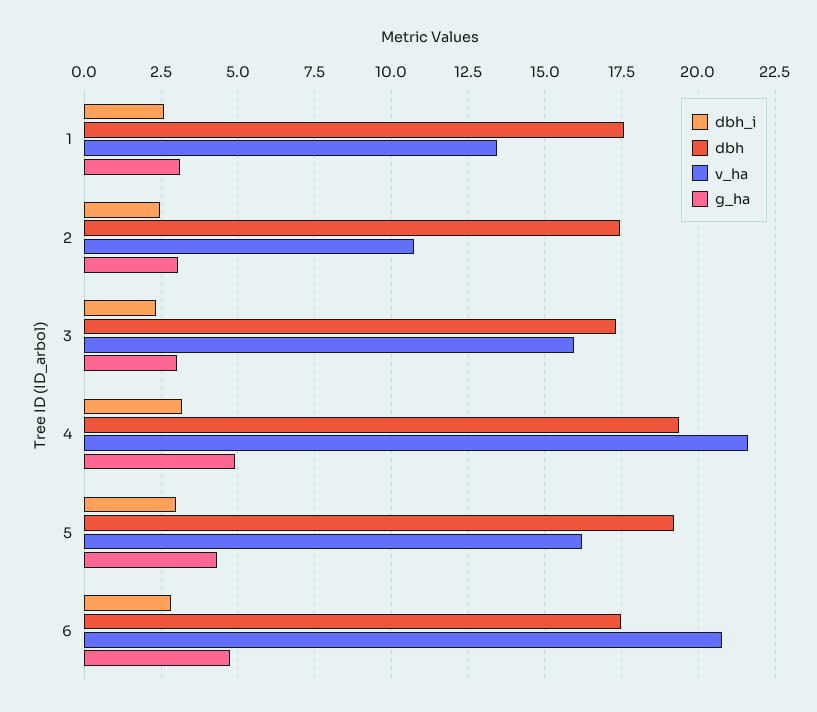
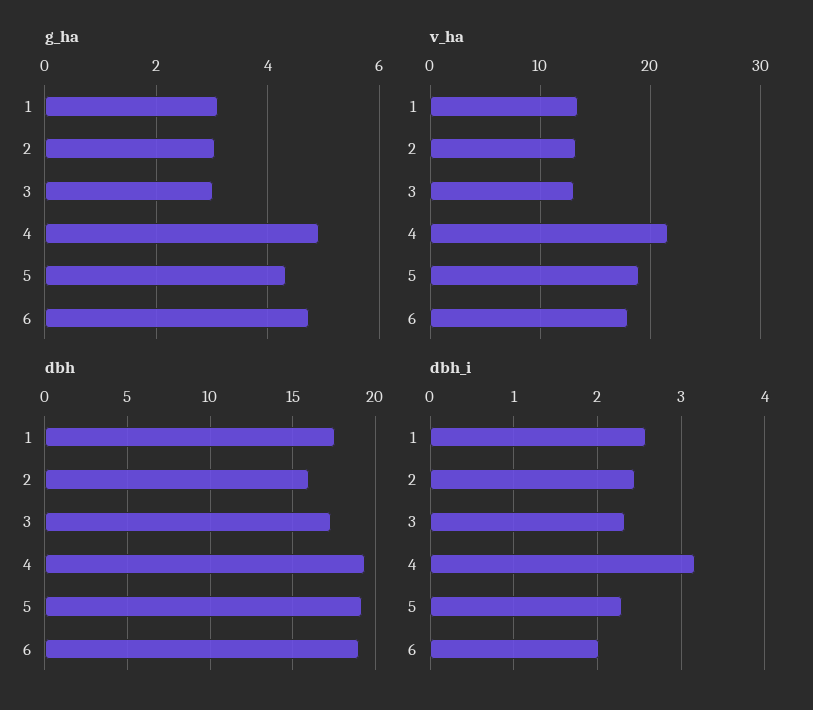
dbh, 2: 17.5 -> 16
v_ha, 2: 10.75 -> 13
v_ha, 3: 16 -> 13
dbh_i, 5: 3 -> 2.3
v_ha, 5: 16.25 -> 19
dbh_i, 6: 2.75 -> 2
dbh, 6: 17.5 -> 19
v_ha, 6: 20.75 -> 18

